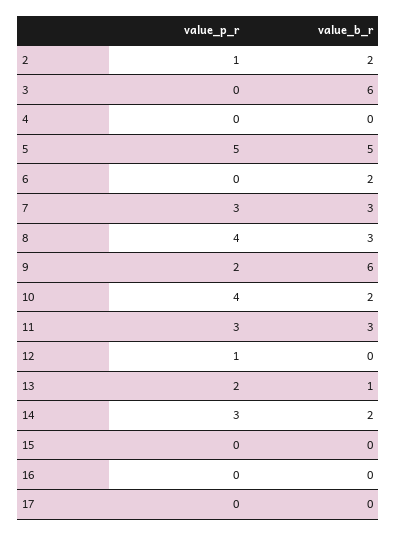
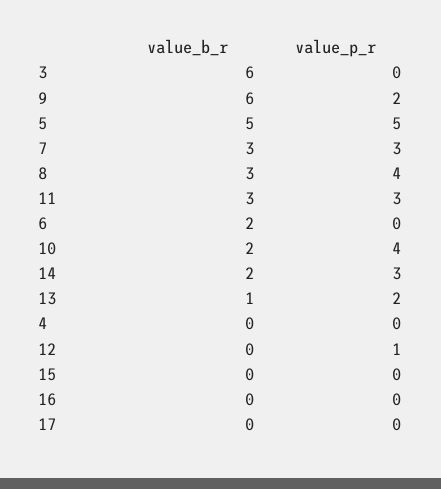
value_p_r, 2: 1 -> none
value_b_r, 2: 2 -> none

